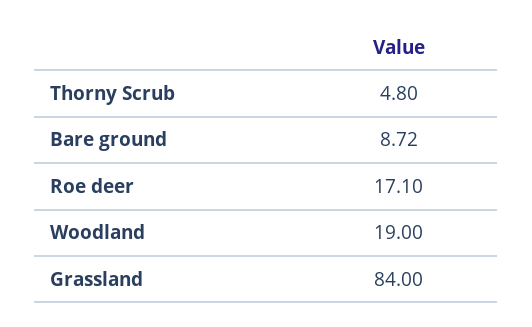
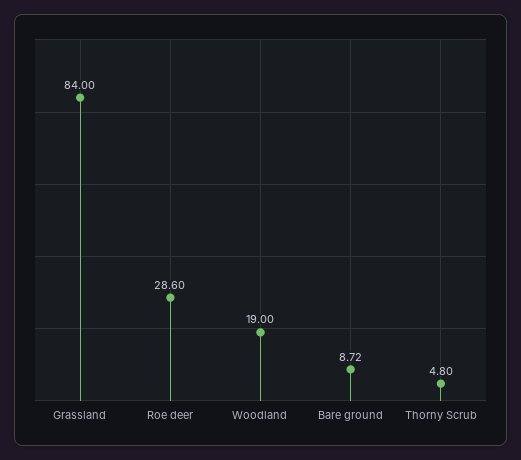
Roe deer: 17.1 -> 28.6

